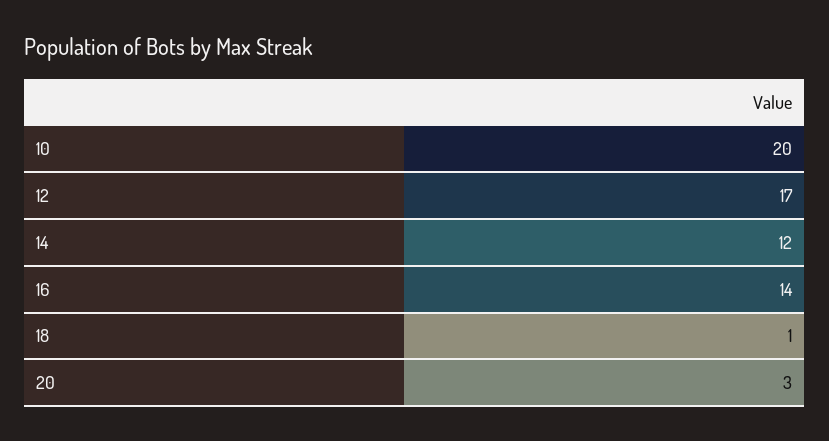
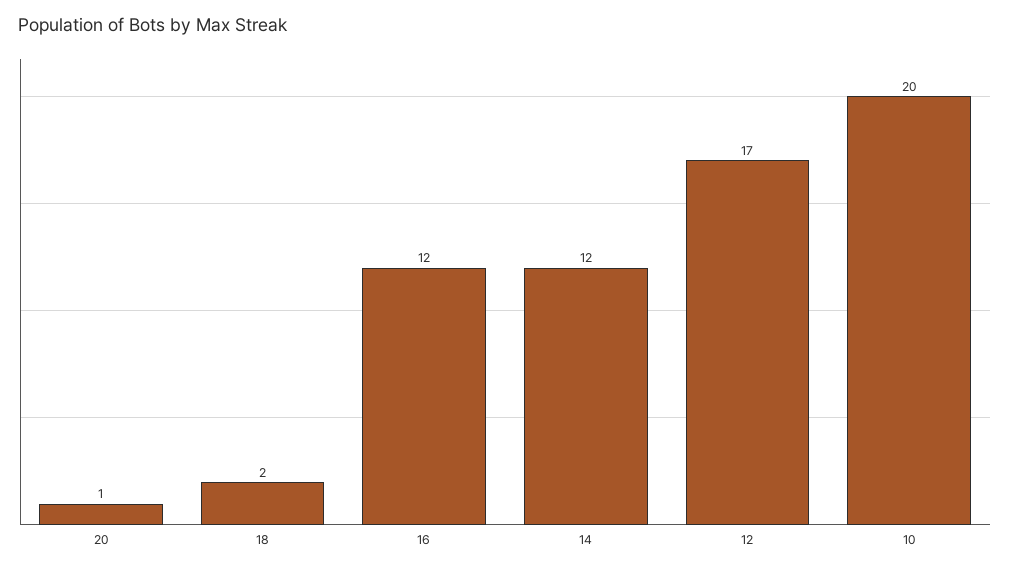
16: 14 -> 12
18: 1 -> 2
20: 3 -> 1

